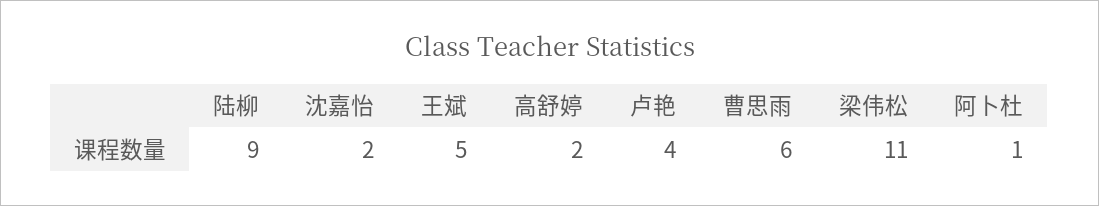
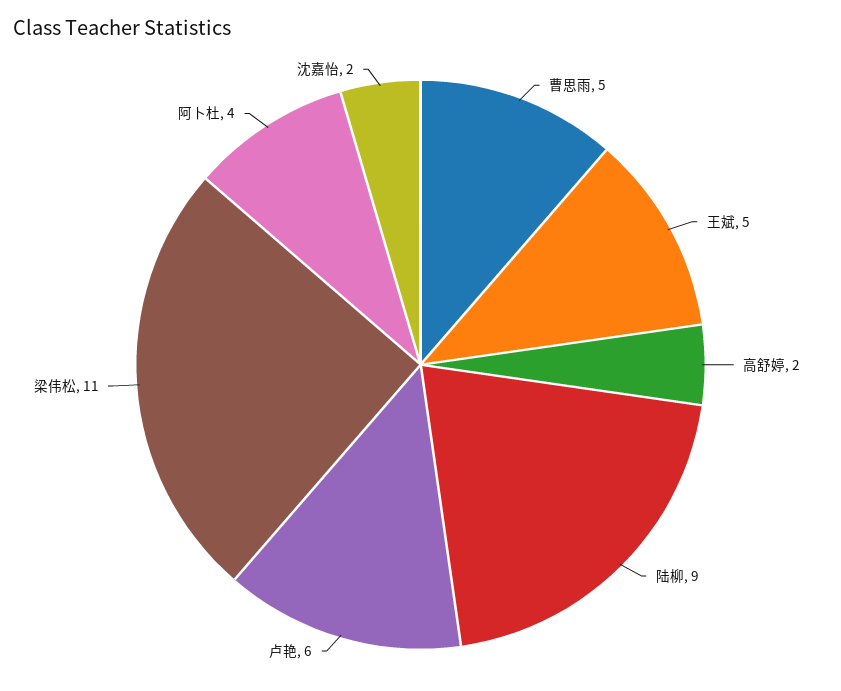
卢艳: 4 -> 6
曹思雨: 6 -> 5
阿卜杜: 1 -> 4

